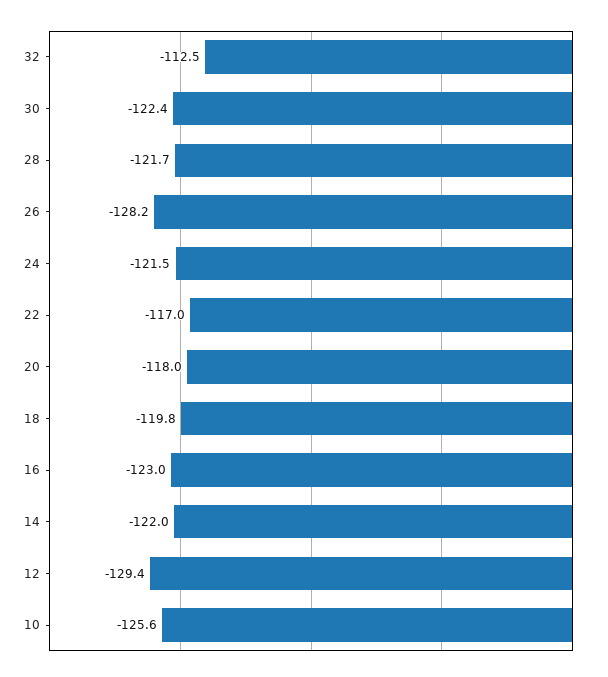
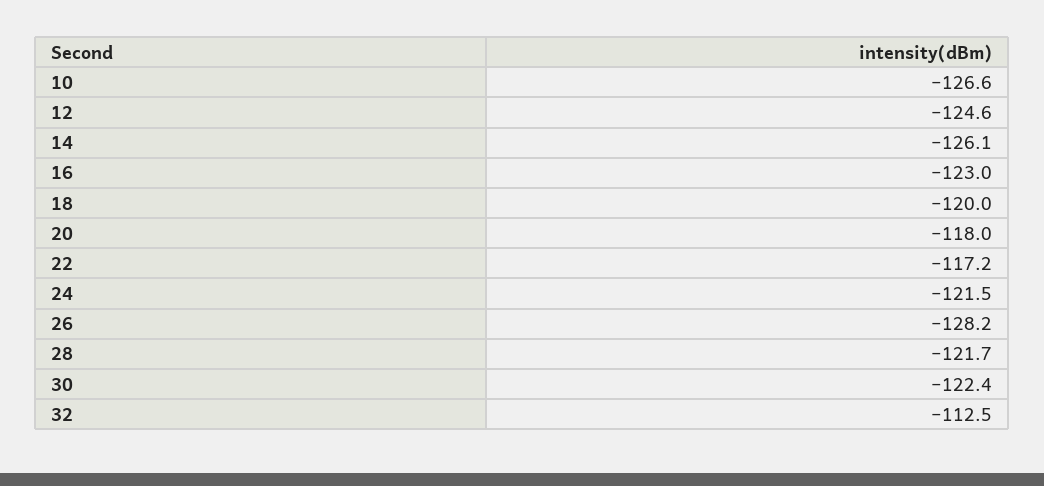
22: -117 -> -117.2
18: -119.8 -> -120
14: -122 -> -126.1
12: -129.4 -> -124.6
10: -125.6 -> -126.6

